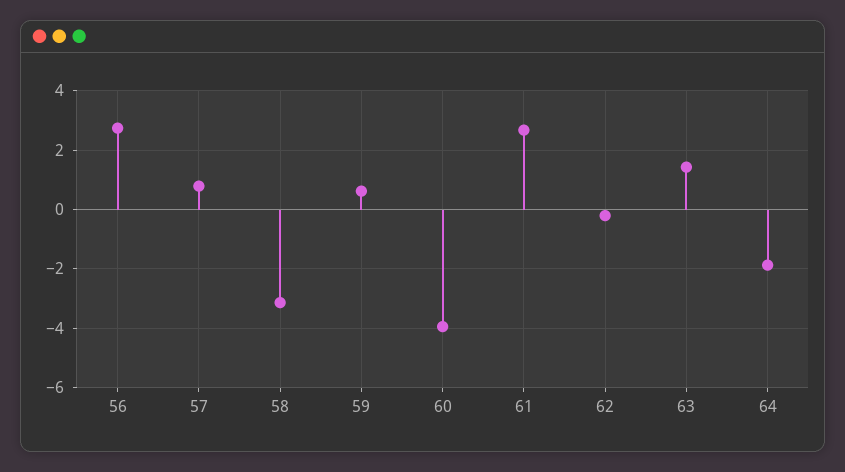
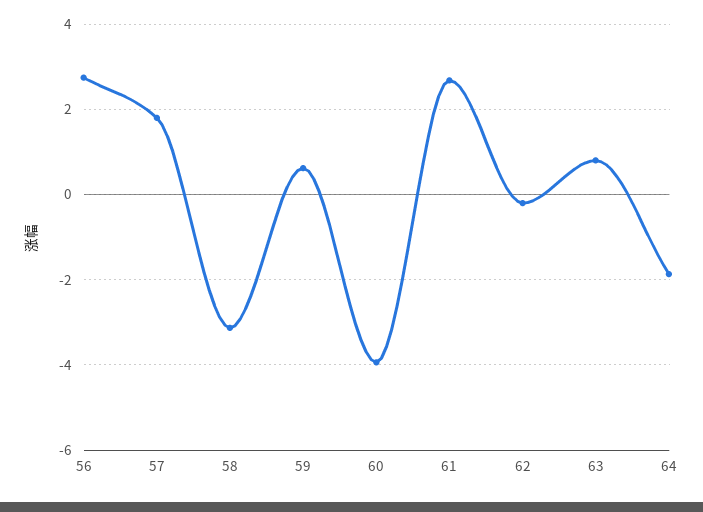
57: 0.75 -> 1.8
63: 1.5 -> 0.8

